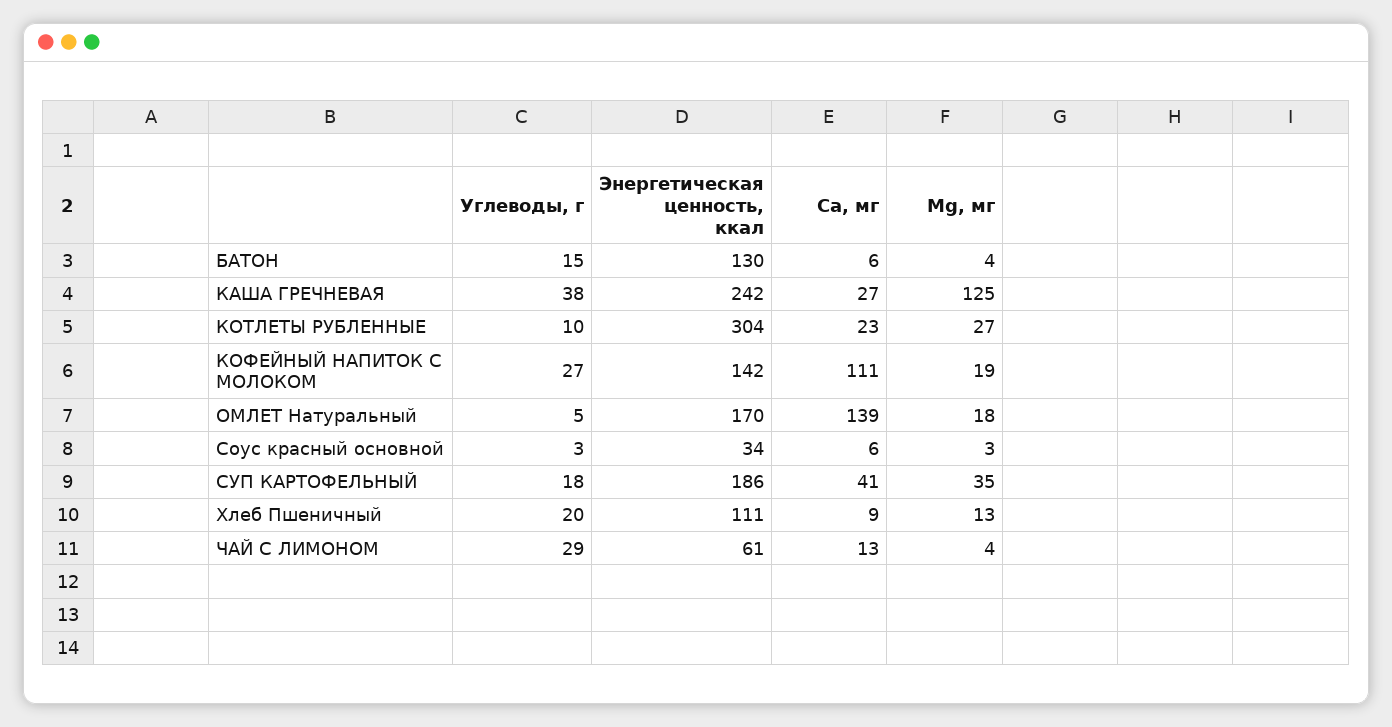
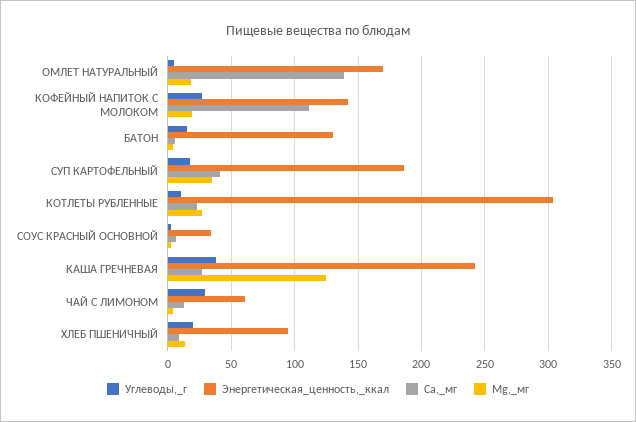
Энергетическая ценность, ккал, Хлеб Пшеничный: 111 -> 95

